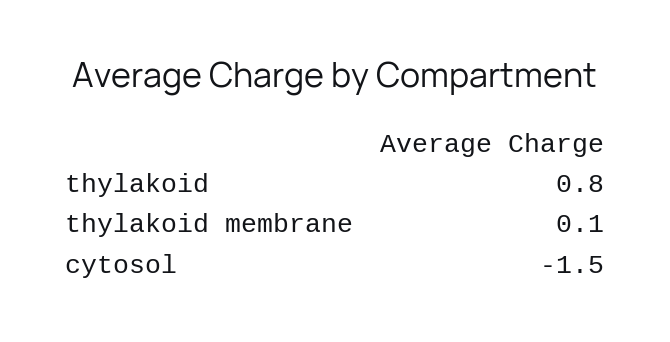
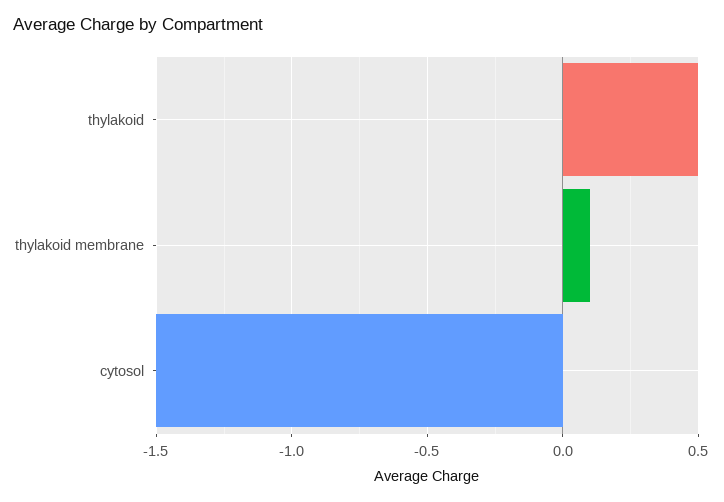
thylakoid: 0.8 -> 0.5

